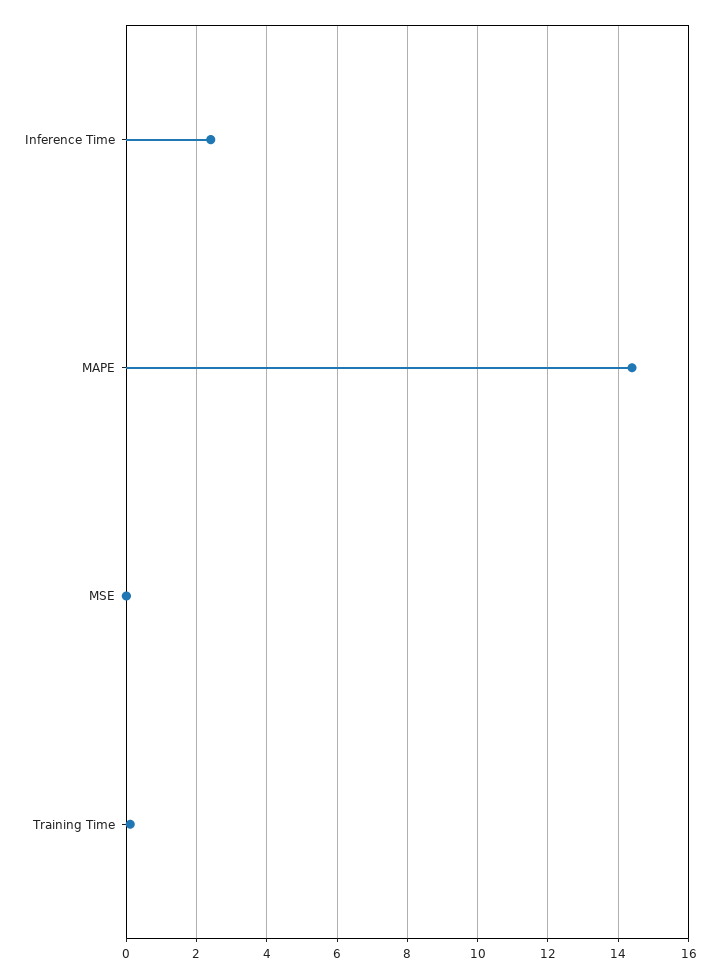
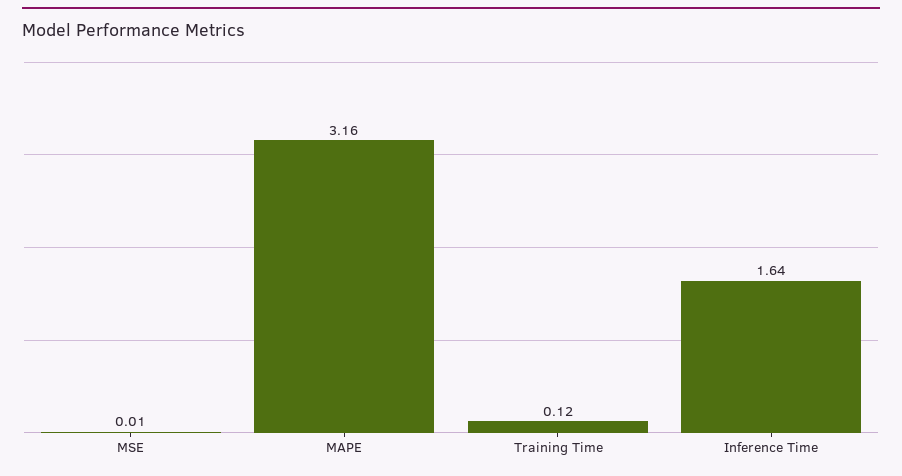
Inference Time: 2.4 -> 1.64
MAPE: 14.4 -> 3.16

